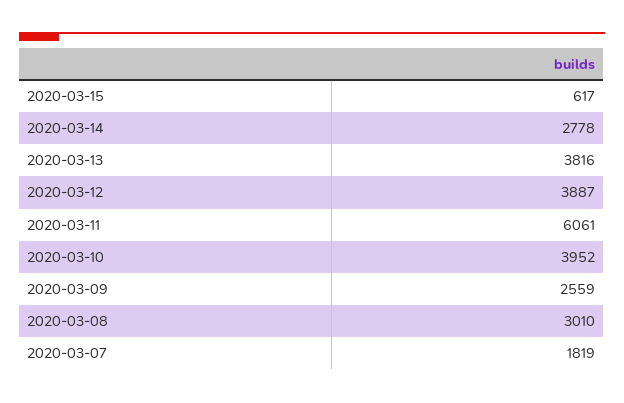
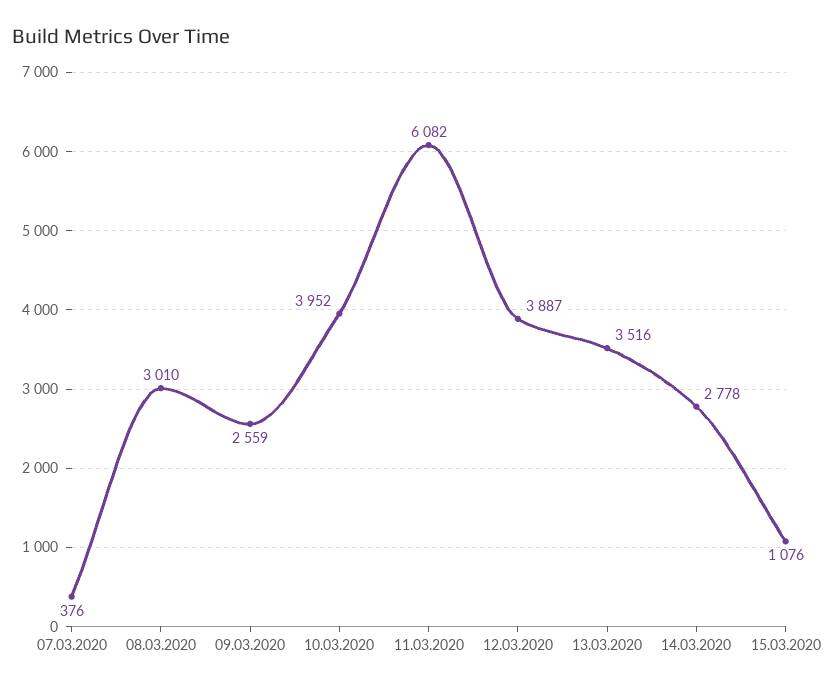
2020-03-15: 617 -> 1076
2020-03-13: 3816 -> 3516
2020-03-11: 6061 -> 6082
2020-03-07: 1819 -> 376

